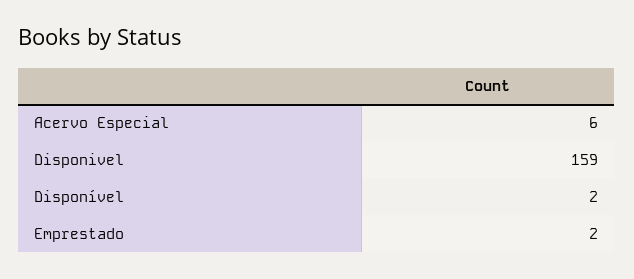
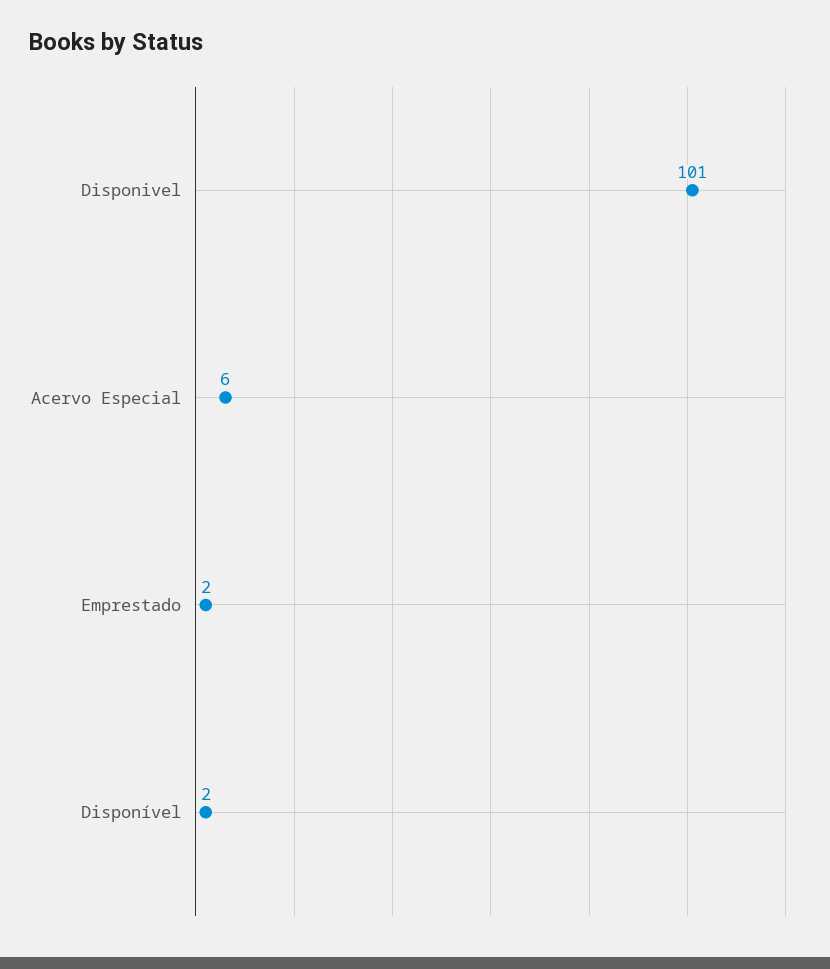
Disponivel: 159 -> 101

